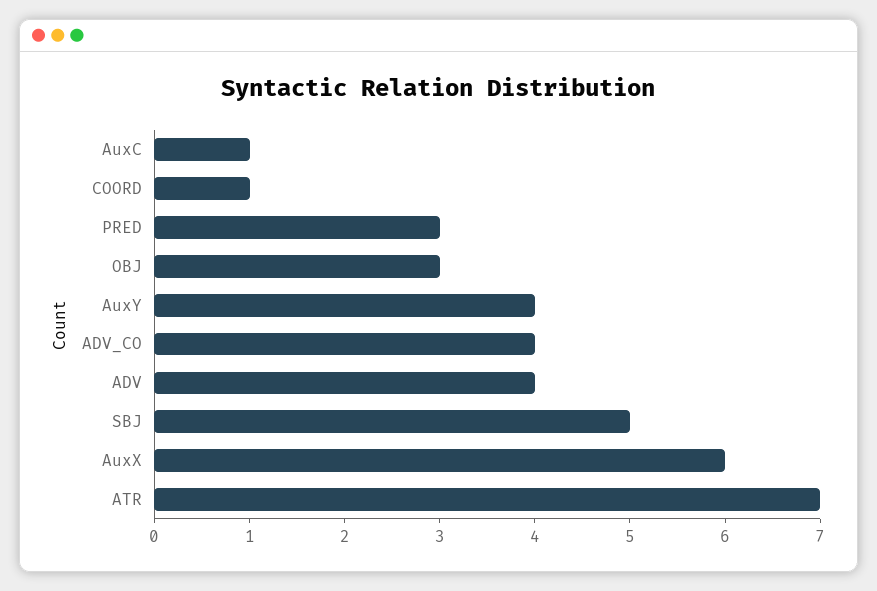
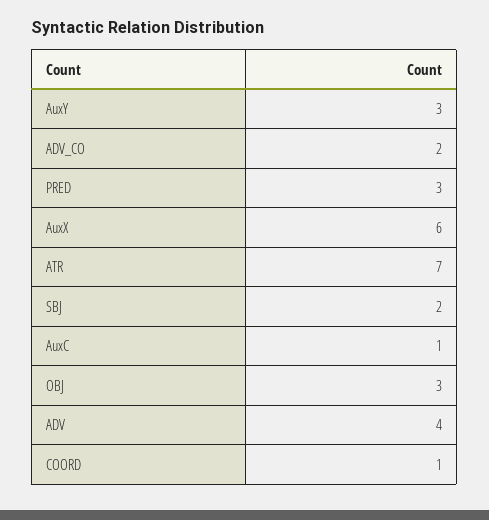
AuxY: 4 -> 3
ADV_CO: 4 -> 2
SBJ: 5 -> 2

